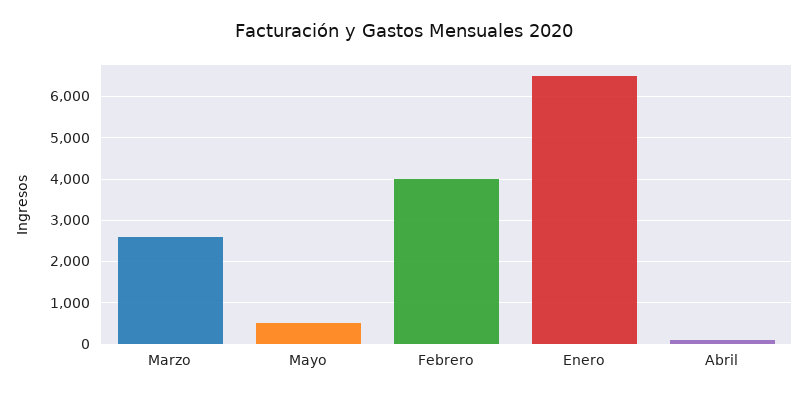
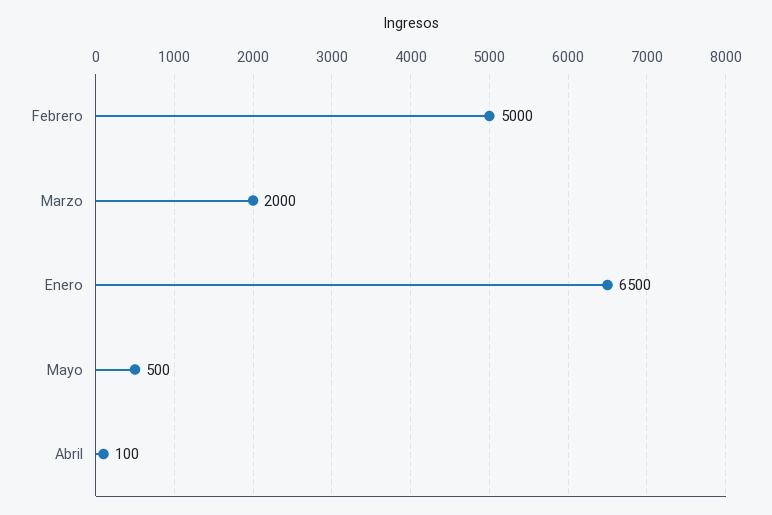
Marzo: 2600 -> 2000
Febrero: 4000 -> 5000

